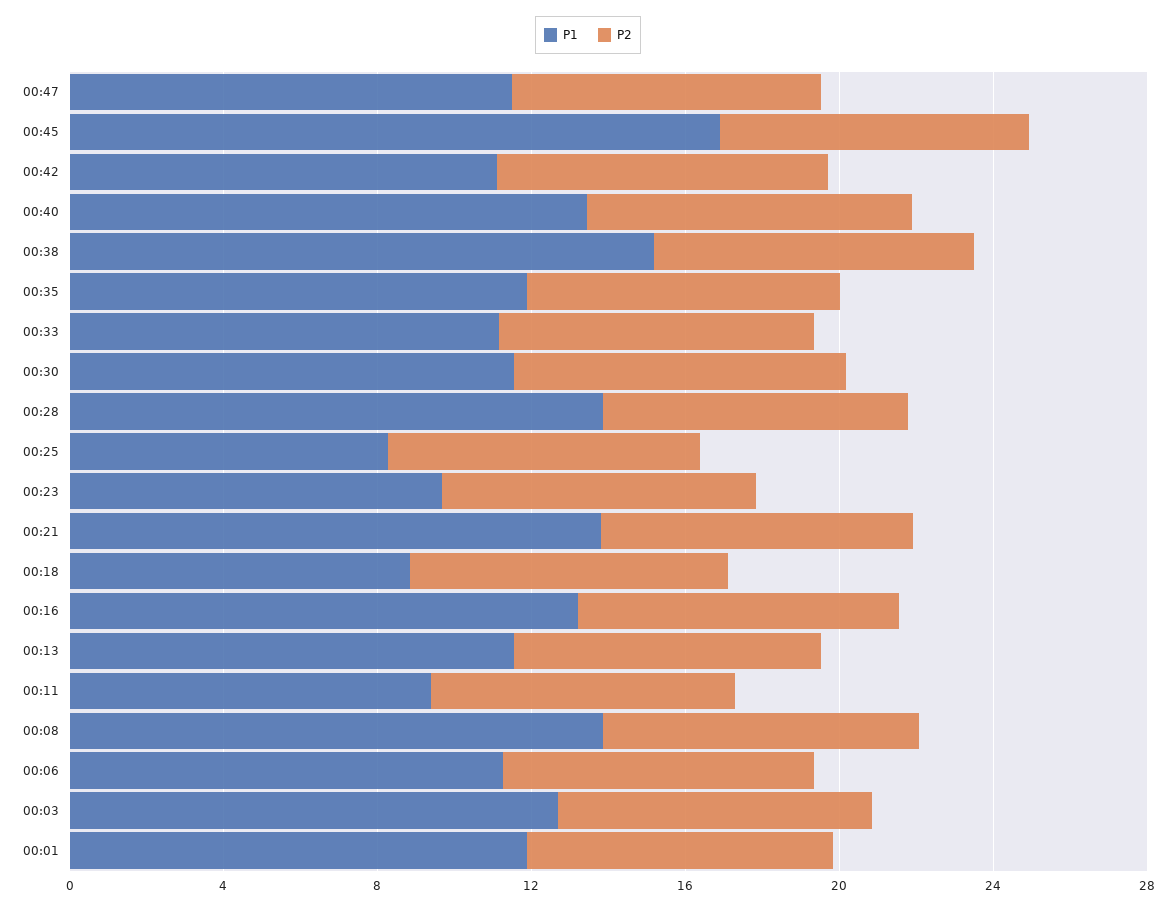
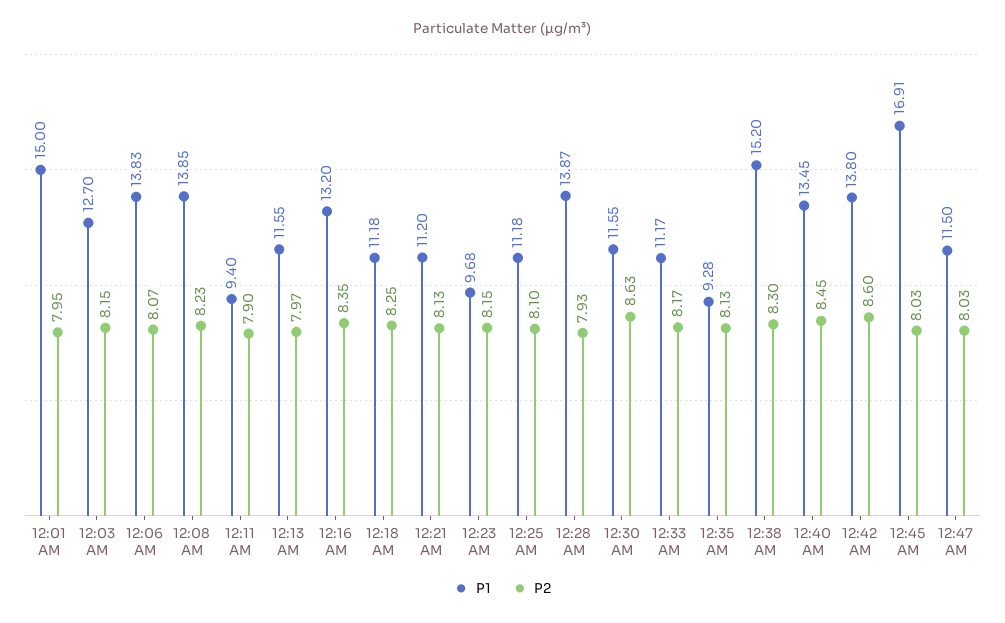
P1, 00:42: 11 -> 13.8
P1, 00:35: 12 -> 9.28
P1, 00:25: 8 -> 11.18
P1, 00:21: 14 -> 11.2
P1, 00:18: 9 -> 11.18
P1, 00:06: 11 -> 13.83
P1, 00:01: 12 -> 15

